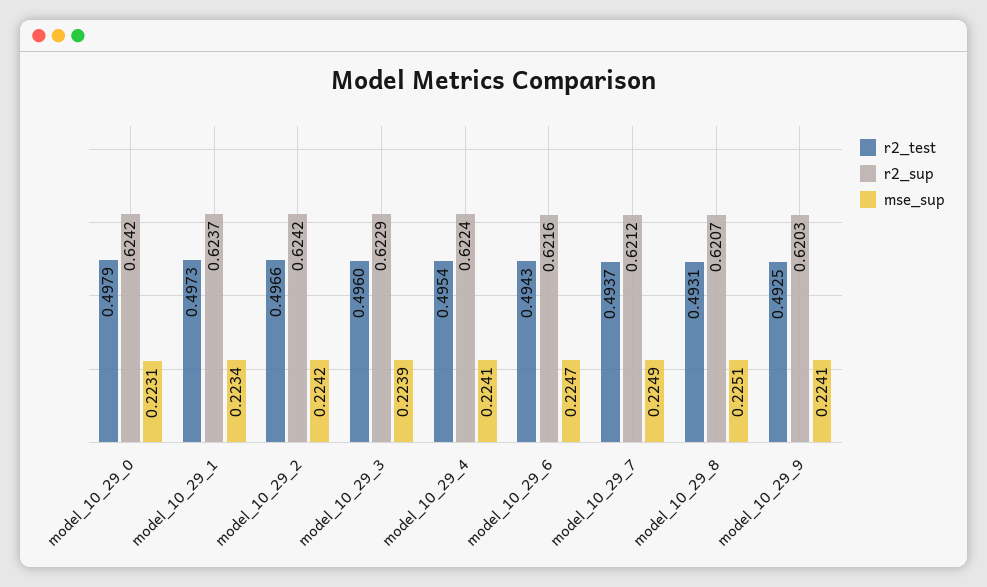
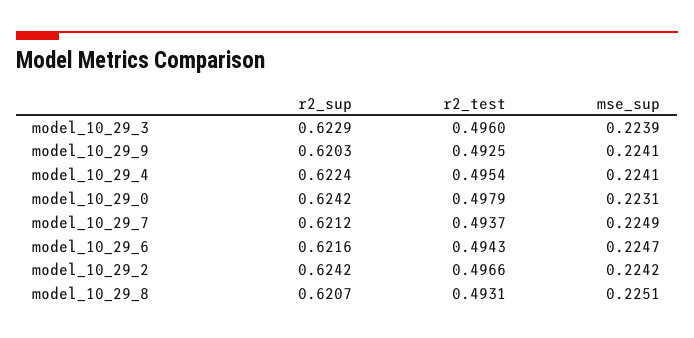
r2_test, model_10_29_1: 0.4973 -> none
r2_sup, model_10_29_1: 0.6237 -> none
mse_sup, model_10_29_1: 0.2234 -> none

